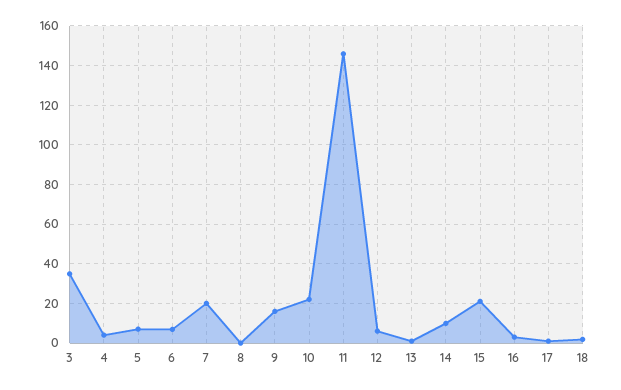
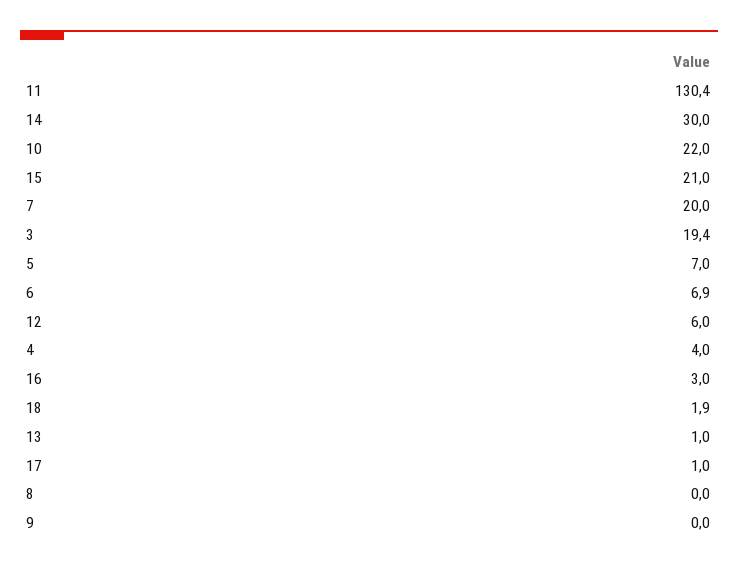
3: 35 -> 19.4
9: 15 -> 0
11: 145 -> 130.4
14: 10 -> 30

